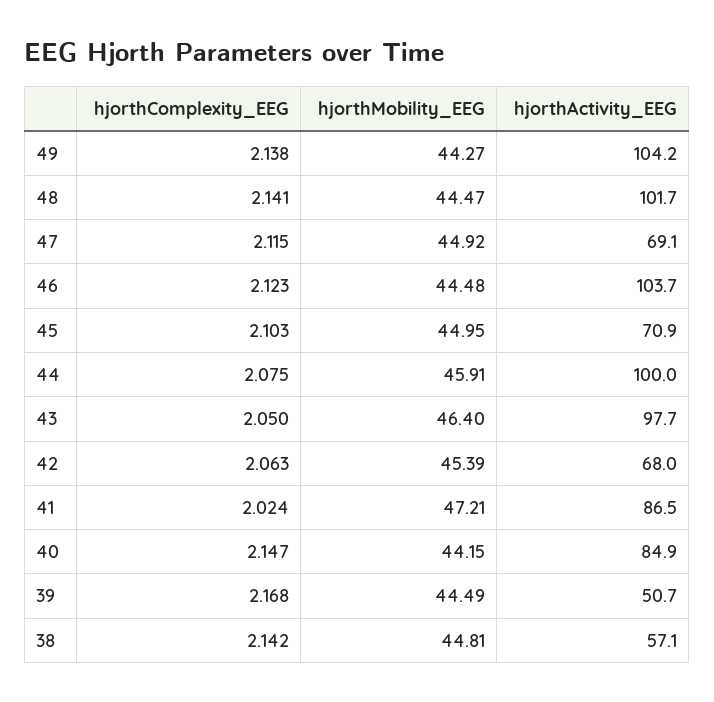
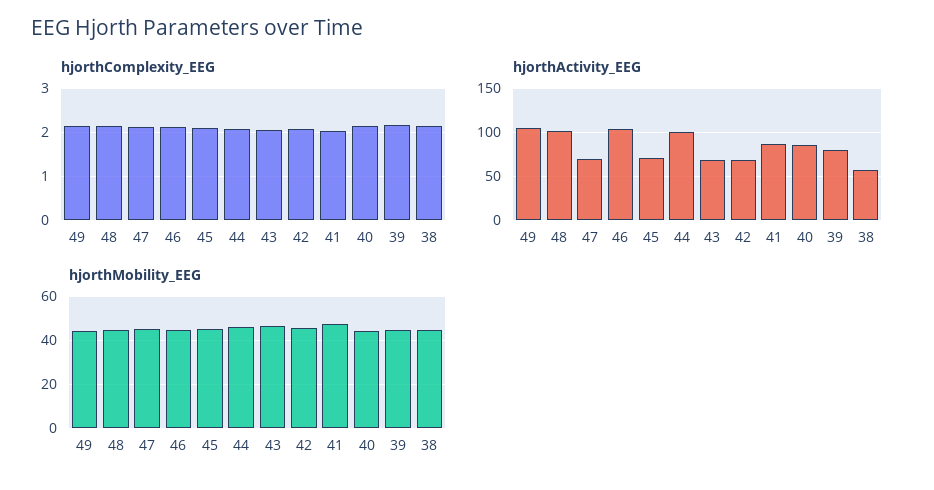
hjorthActivity_EEG, 43: 97.7 -> 70
hjorthActivity_EEG, 39: 50.7 -> 80

